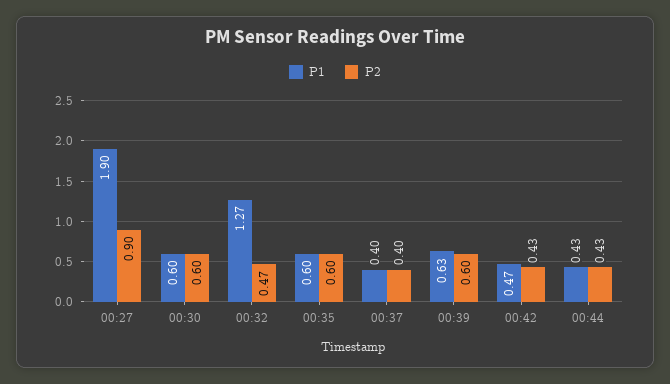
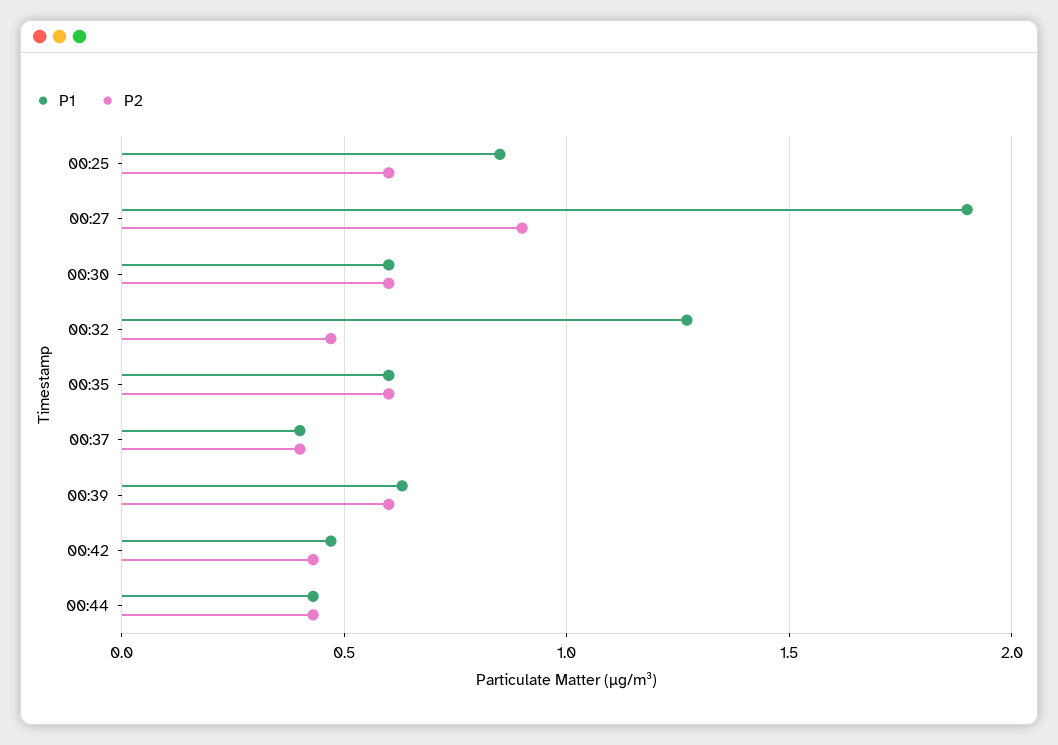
P1, 00:25: none -> 0.85
P2, 00:25: none -> 0.6

